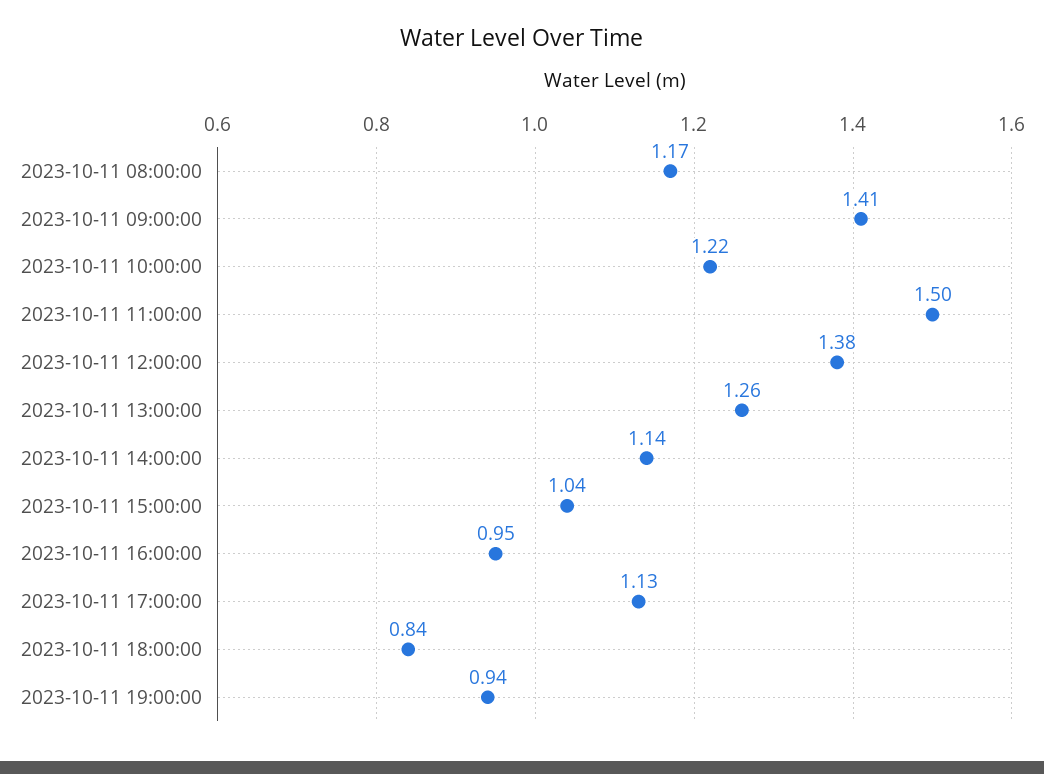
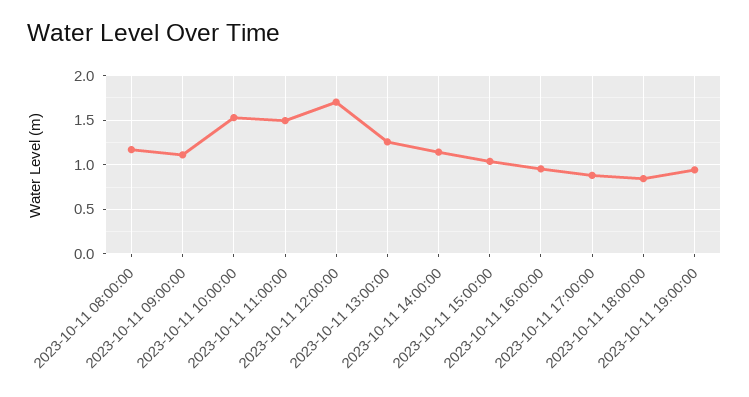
2023-10-11 09:00:00: 1.41 -> 1.1
2023-10-11 10:00:00: 1.22 -> 1.5
2023-10-11 12:00:00: 1.38 -> 1.7
2023-10-11 17:00:00: 1.13 -> 0.9

